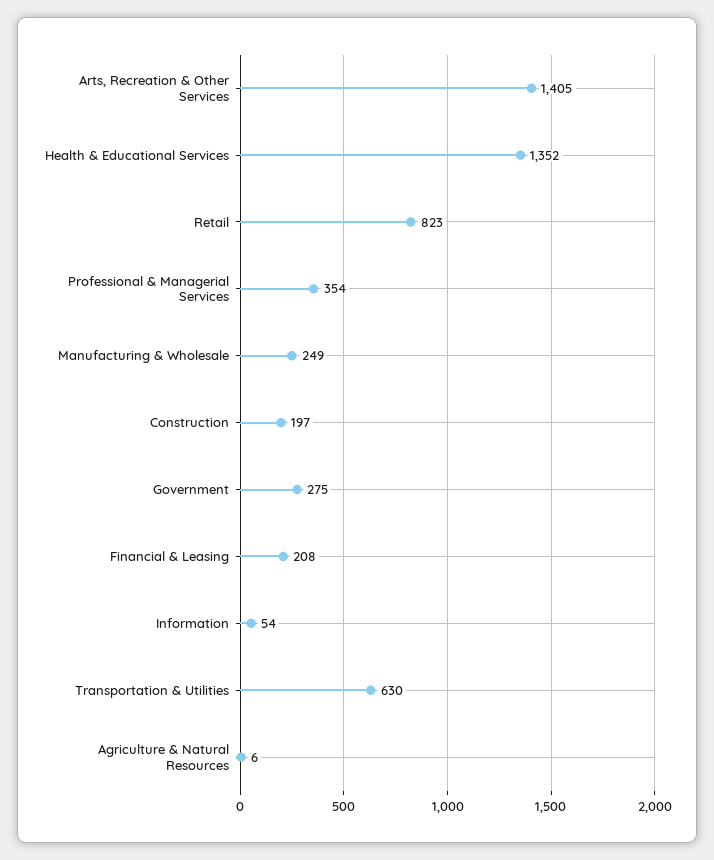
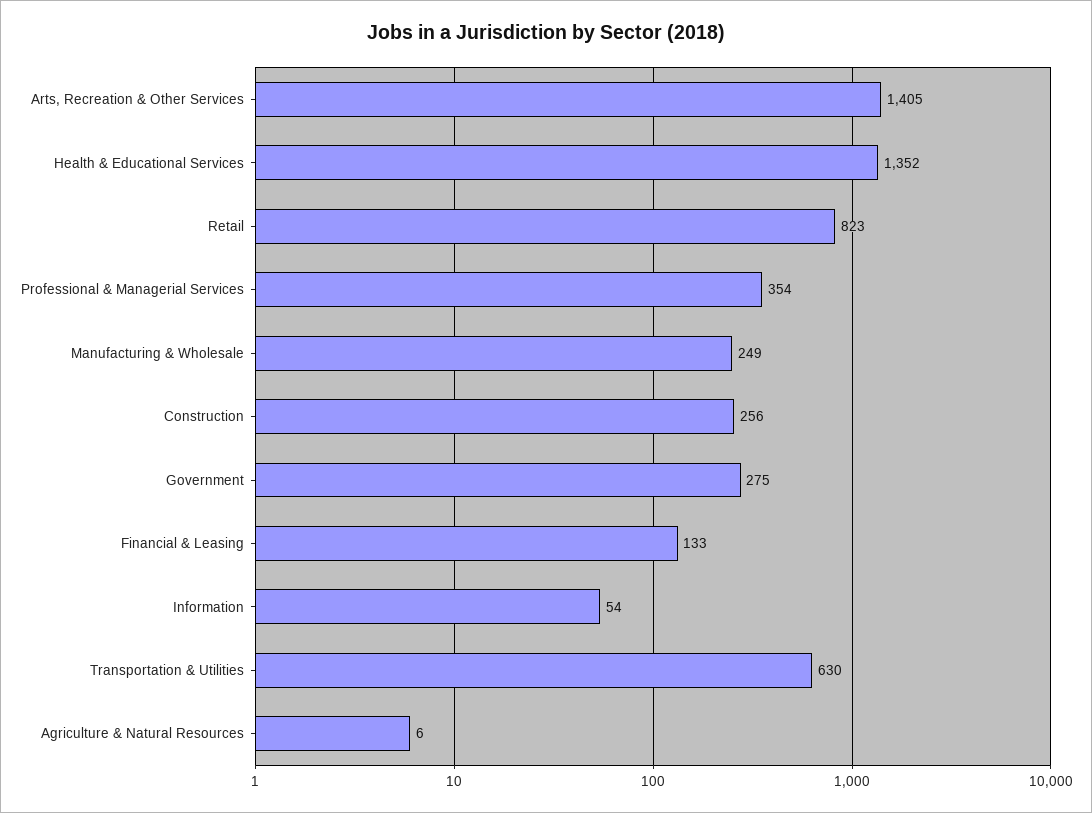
Construction: 197 -> 256
Financial & Leasing: 208 -> 133

